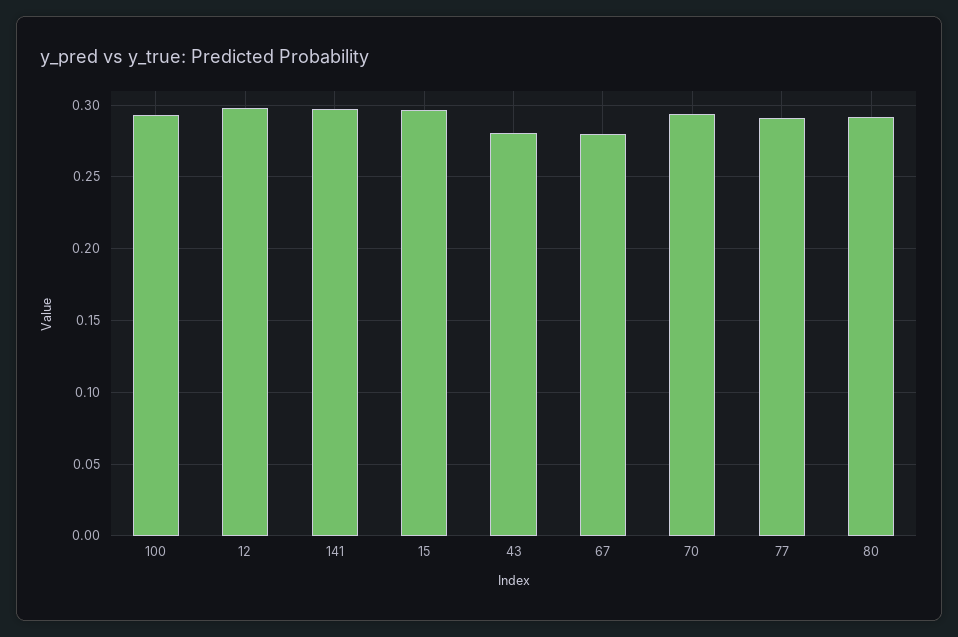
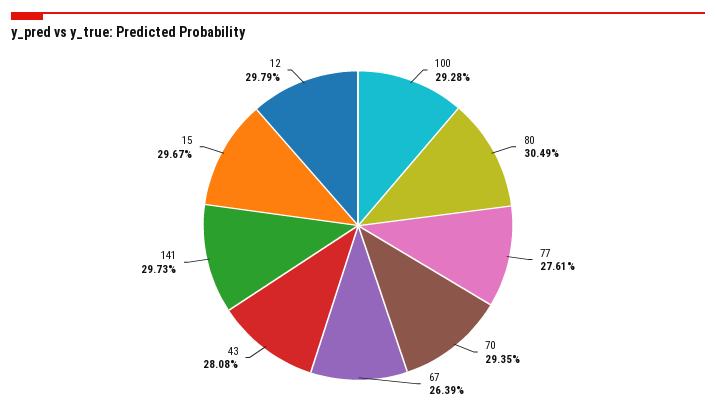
67: 0.28 -> 0.2639
77: 0.29 -> 0.2761
80: 0.29 -> 0.3049

